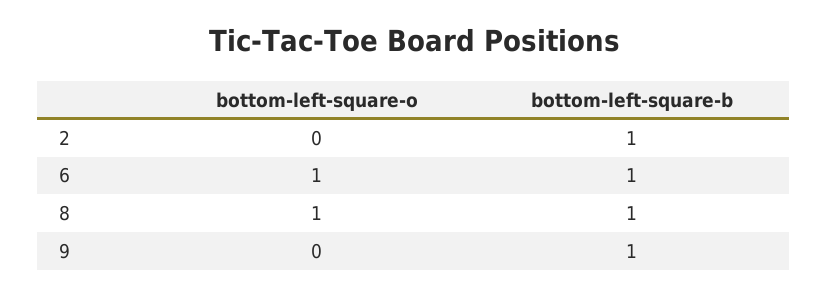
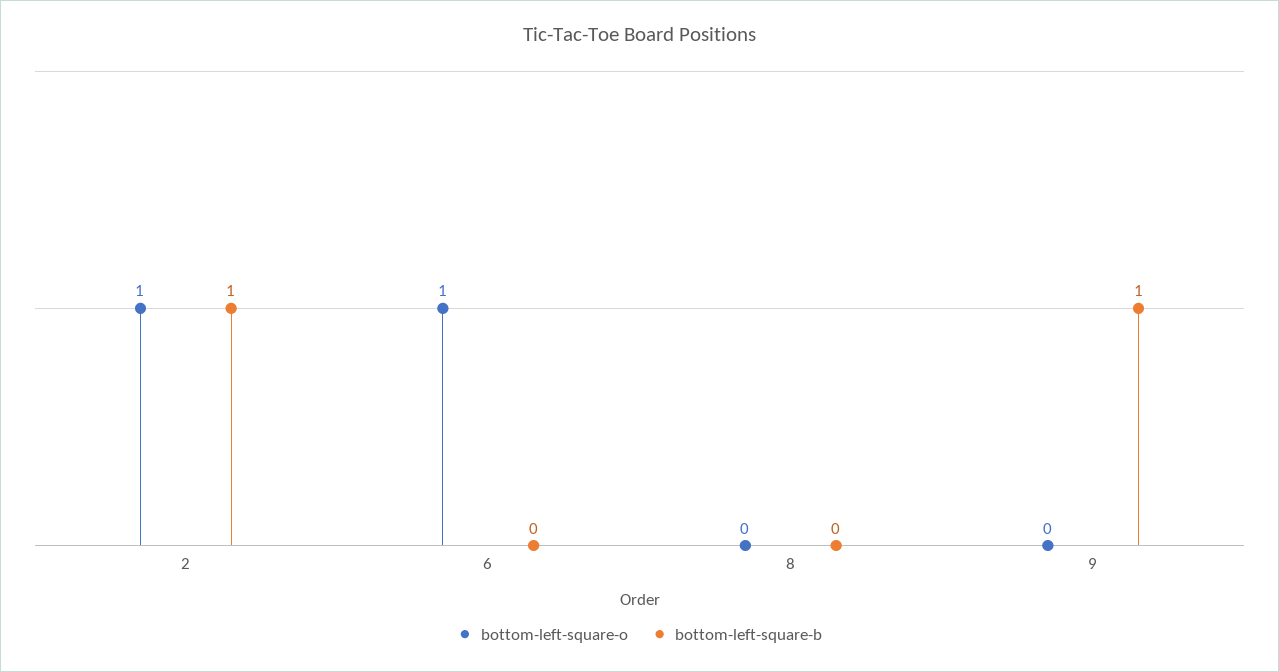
bottom-left-square-o, 2: 0 -> 1
bottom-left-square-b, 6: 1 -> 0
bottom-left-square-o, 8: 1 -> 0
bottom-left-square-b, 8: 1 -> 0

